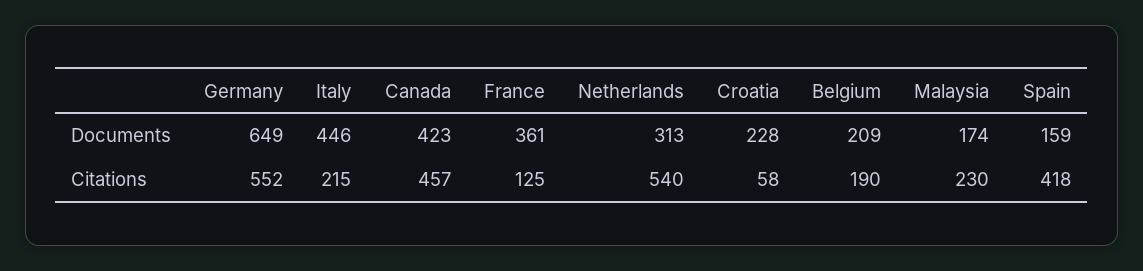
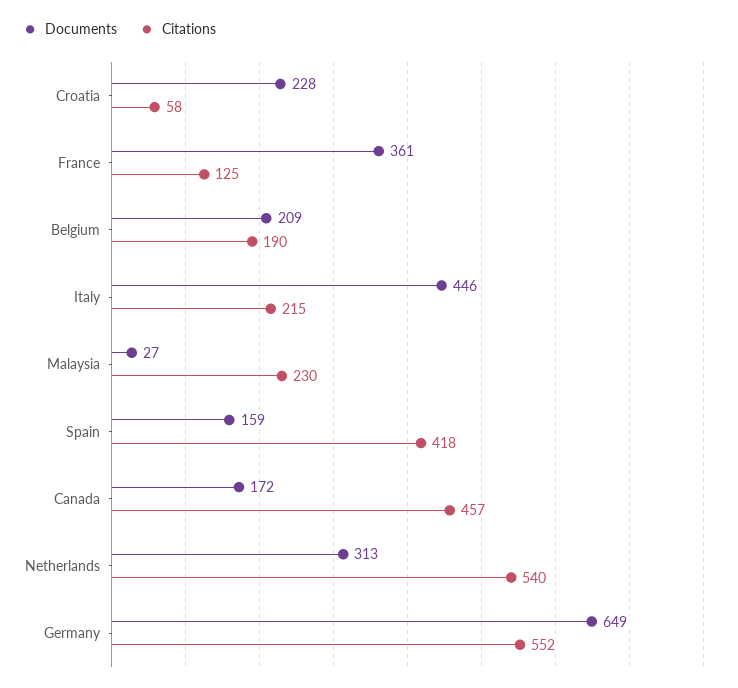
Documents, Canada: 423 -> 172
Documents, Malaysia: 174 -> 27

